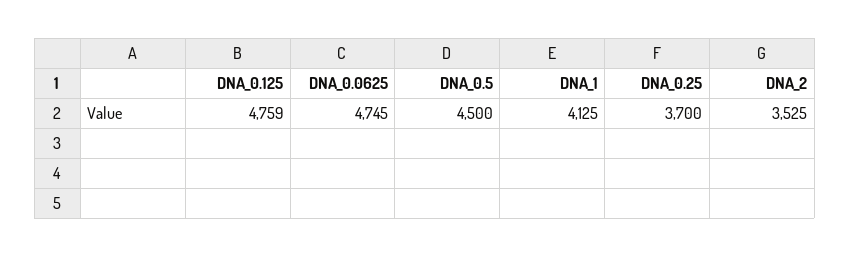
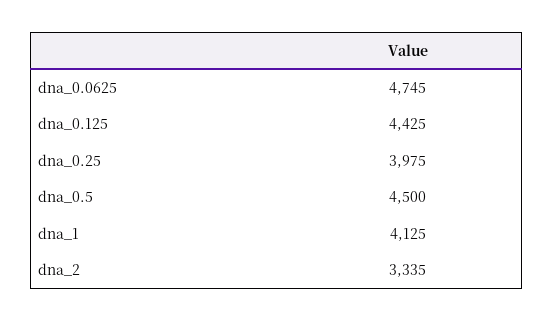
DNA_0.125: 4759 -> 4425
DNA_0.25: 3700 -> 3975
DNA_2: 3525 -> 3335

